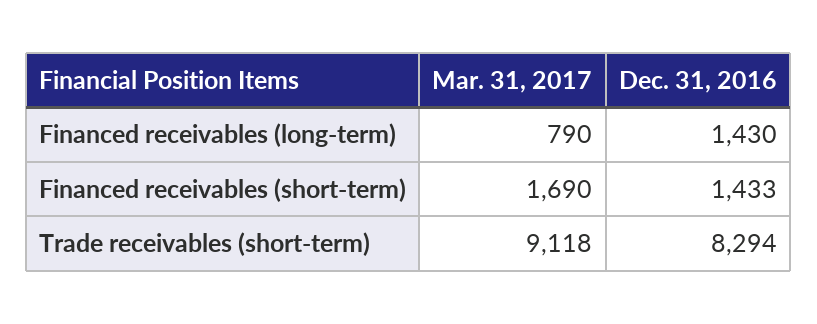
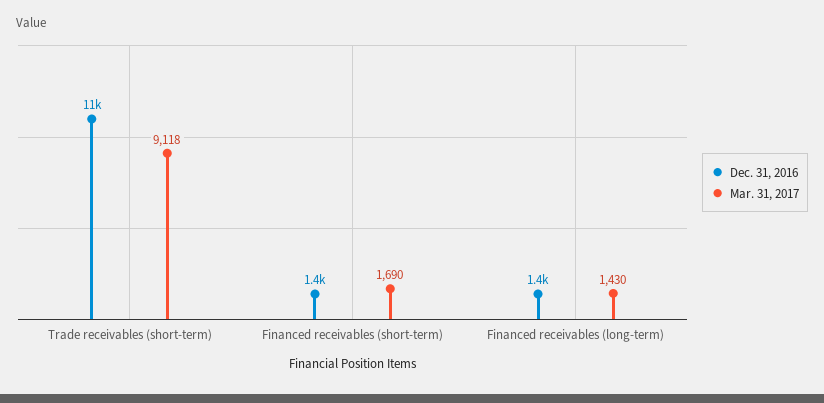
Mar. 31, 2017, Financed receivables (long-term): 790 -> 1430
Dec. 31, 2016, Trade receivables (short-term): 8294 -> 11000

